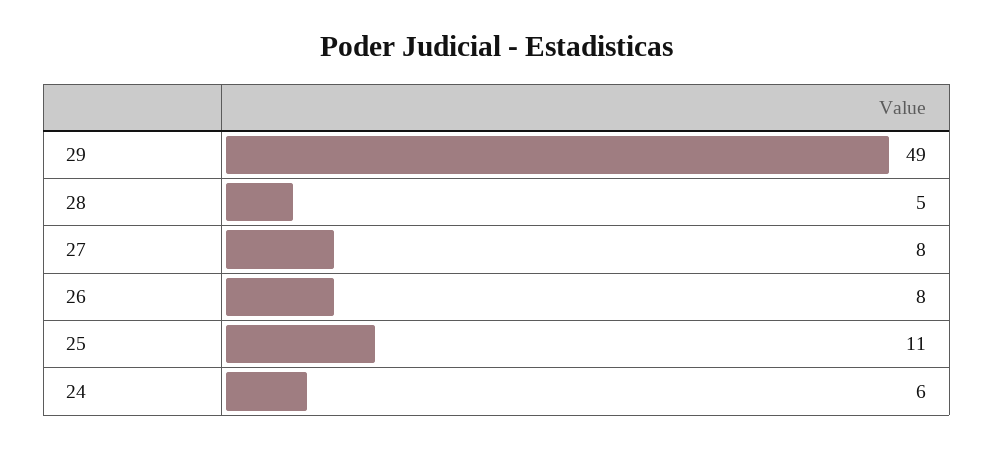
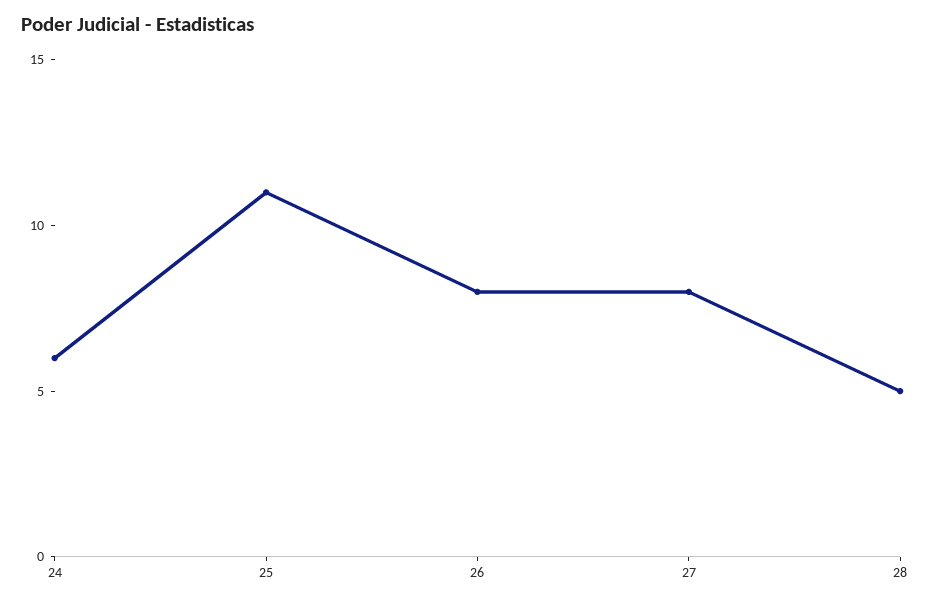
29: 49 -> none

